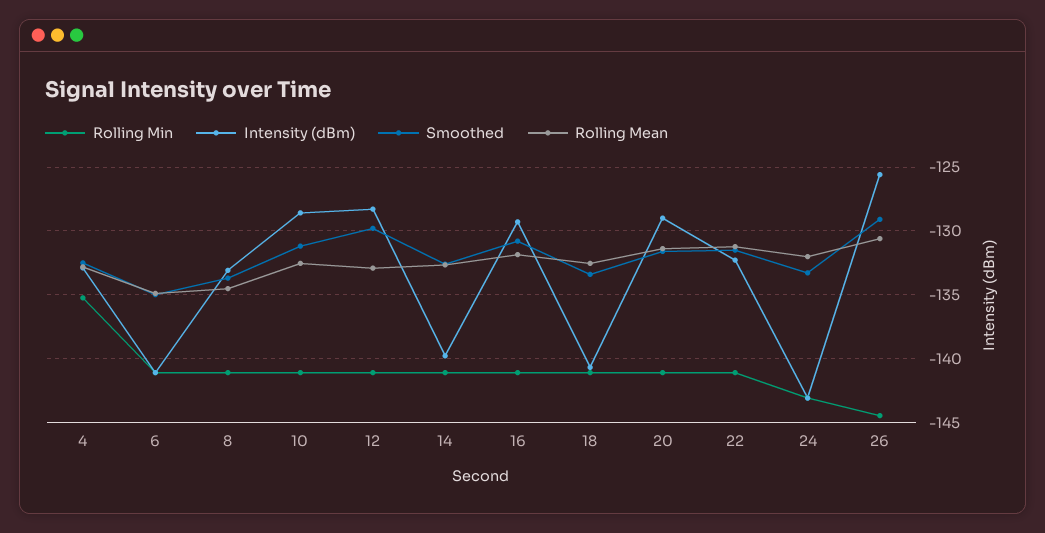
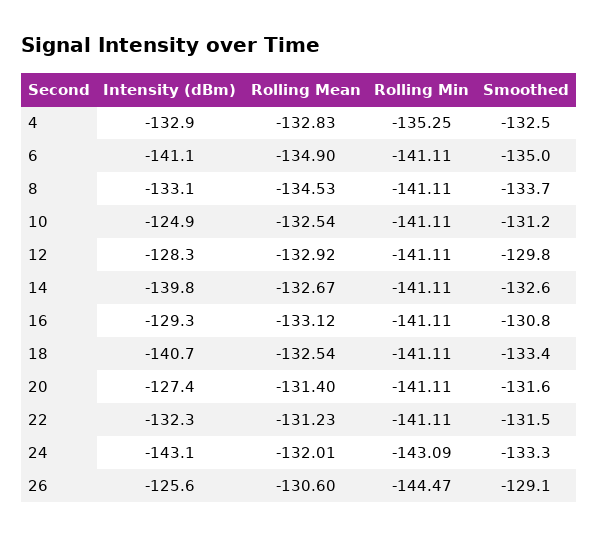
Intensity (dBm), 10: -128.5 -> -124.9
Rolling Mean, 16: -132 -> -133.12
Intensity (dBm), 20: -129 -> -127.4

